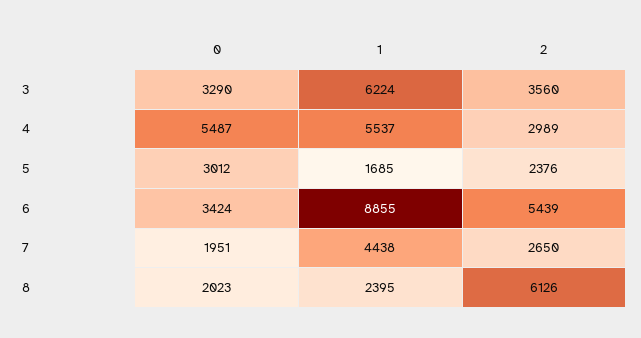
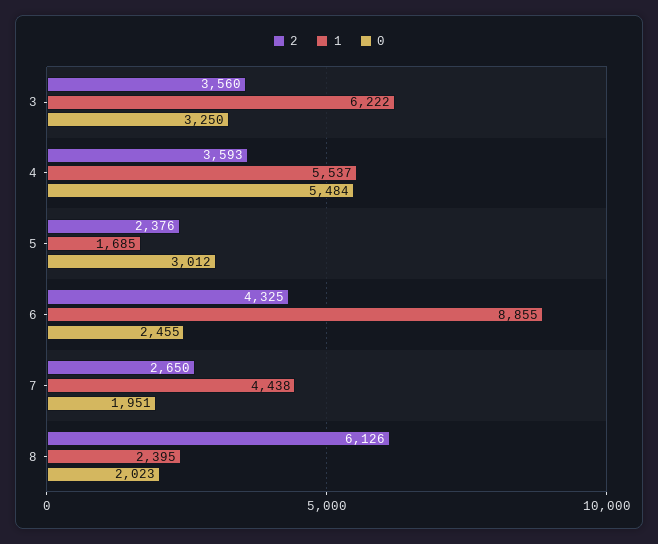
0, 3: 3290 -> 3250
1, 3: 6224 -> 6222
0, 4: 5487 -> 5484
2, 4: 2989 -> 3593
0, 6: 3424 -> 2455
2, 6: 5439 -> 4325

